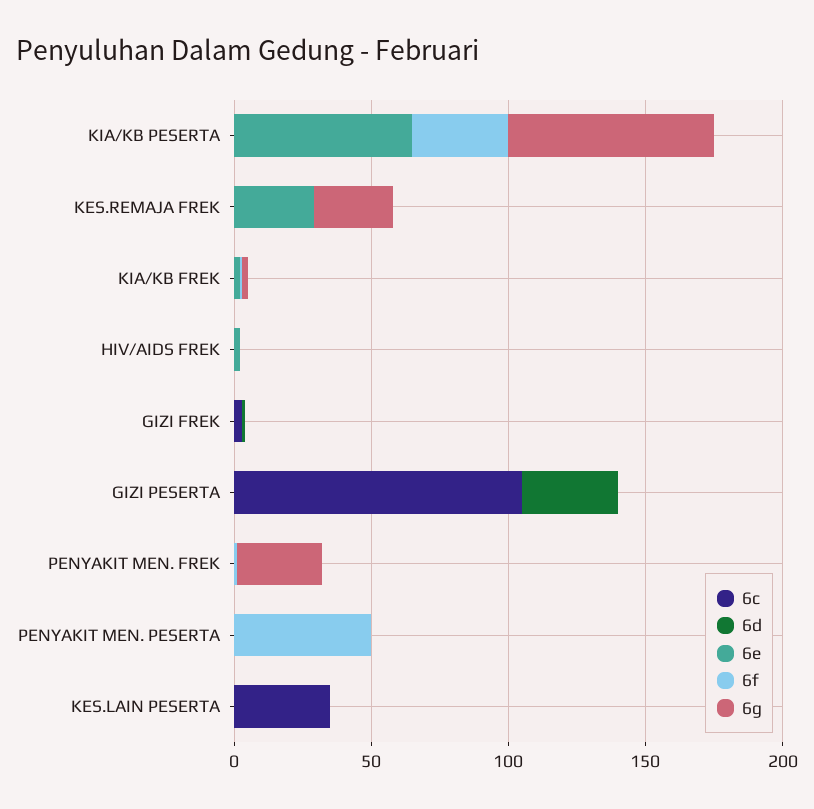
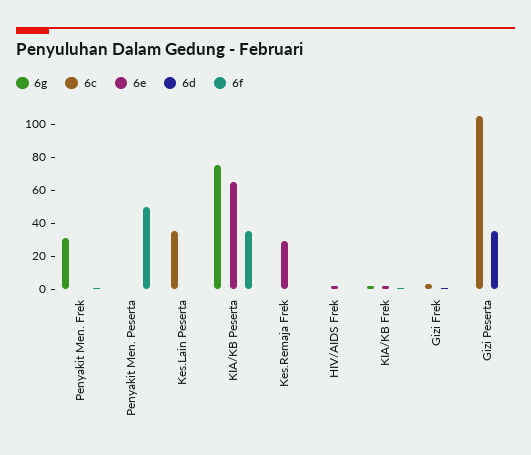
6g, KES.REMAJA FREK: 30 -> 0

